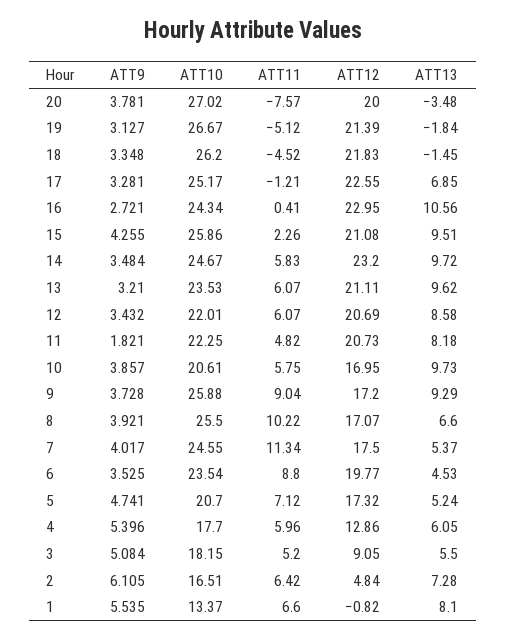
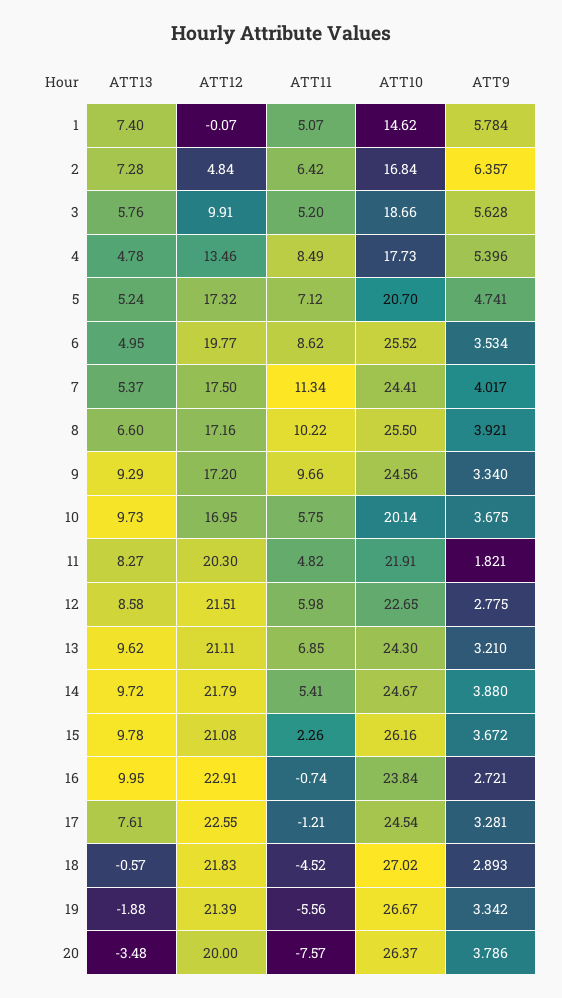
ATT9, 20: 3.781 -> 3.786
ATT10, 20: 27.02 -> 26.37
ATT9, 19: 3.127 -> 3.342
ATT11, 19: -5.12 -> -5.56
ATT13, 19: -1.84 -> -1.88
ATT9, 18: 3.348 -> 2.893
ATT10, 18: 26.2 -> 27.02
ATT13, 18: -1.45 -> -0.57
ATT10, 17: 25.17 -> 24.54
ATT13, 17: 6.85 -> 7.61
ATT10, 16: 24.34 -> 23.84
ATT11, 16: 0.41 -> -0.74
ATT12, 16: 22.95 -> 22.91
ATT13, 16: 10.56 -> 9.95
ATT9, 15: 4.255 -> 3.672
ATT10, 15: 25.86 -> 26.16
ATT13, 15: 9.51 -> 9.78
ATT9, 14: 3.484 -> 3.88
ATT11, 14: 5.83 -> 5.41
ATT12, 14: 23.2 -> 21.79
ATT10, 13: 23.53 -> 24.3
ATT11, 13: 6.07 -> 6.85
ATT9, 12: 3.432 -> 2.775
ATT10, 12: 22.01 -> 22.65
ATT11, 12: 6.07 -> 5.98
ATT12, 12: 20.69 -> 21.51
ATT10, 11: 22.25 -> 21.91
ATT12, 11: 20.73 -> 20.3
ATT13, 11: 8.18 -> 8.27
ATT9, 10: 3.857 -> 3.675
ATT10, 10: 20.61 -> 20.14
ATT9, 9: 3.728 -> 3.34
ATT10, 9: 25.88 -> 24.56
ATT11, 9: 9.04 -> 9.66
ATT12, 8: 17.07 -> 17.16
ATT10, 7: 24.55 -> 24.41
ATT9, 6: 3.525 -> 3.534
ATT10, 6: 23.54 -> 25.52
ATT11, 6: 8.8 -> 8.62
ATT13, 6: 4.53 -> 4.95
ATT10, 4: 17.7 -> 17.73
ATT11, 4: 5.96 -> 8.49
ATT12, 4: 12.86 -> 13.46
ATT13, 4: 6.05 -> 4.78
ATT9, 3: 5.084 -> 5.628
ATT10, 3: 18.15 -> 18.66
ATT12, 3: 9.05 -> 9.91
ATT13, 3: 5.5 -> 5.76
ATT9, 2: 6.105 -> 6.357
ATT10, 2: 16.51 -> 16.84
ATT9, 1: 5.535 -> 5.784
ATT10, 1: 13.37 -> 14.62
ATT11, 1: 6.6 -> 5.07
ATT12, 1: -0.82 -> -0.07
ATT13, 1: 8.1 -> 7.4

